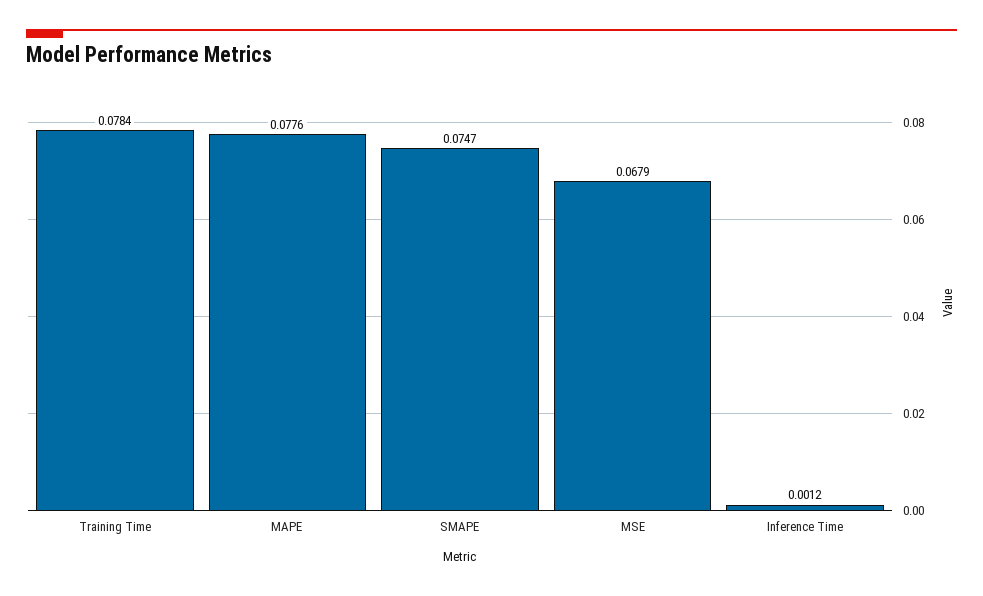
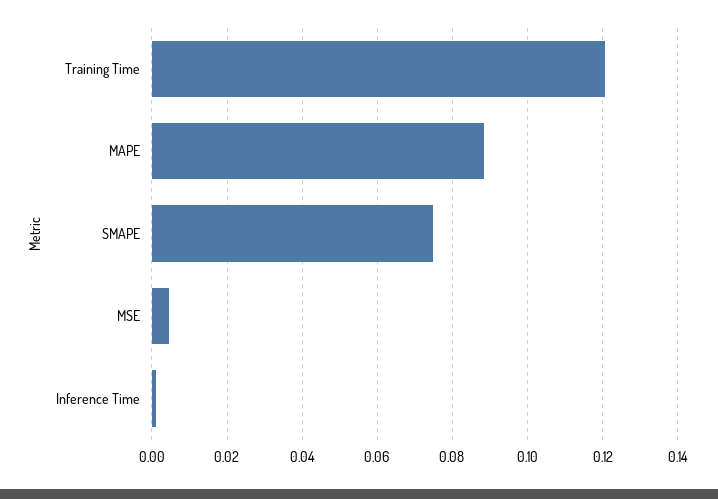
Training Time: 0.0784 -> 0.12
MAPE: 0.0776 -> 0.088
MSE: 0.0679 -> 0.004

